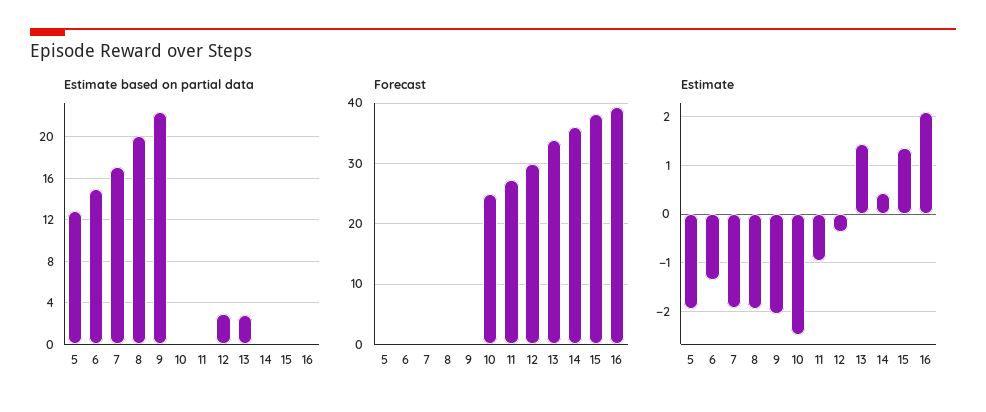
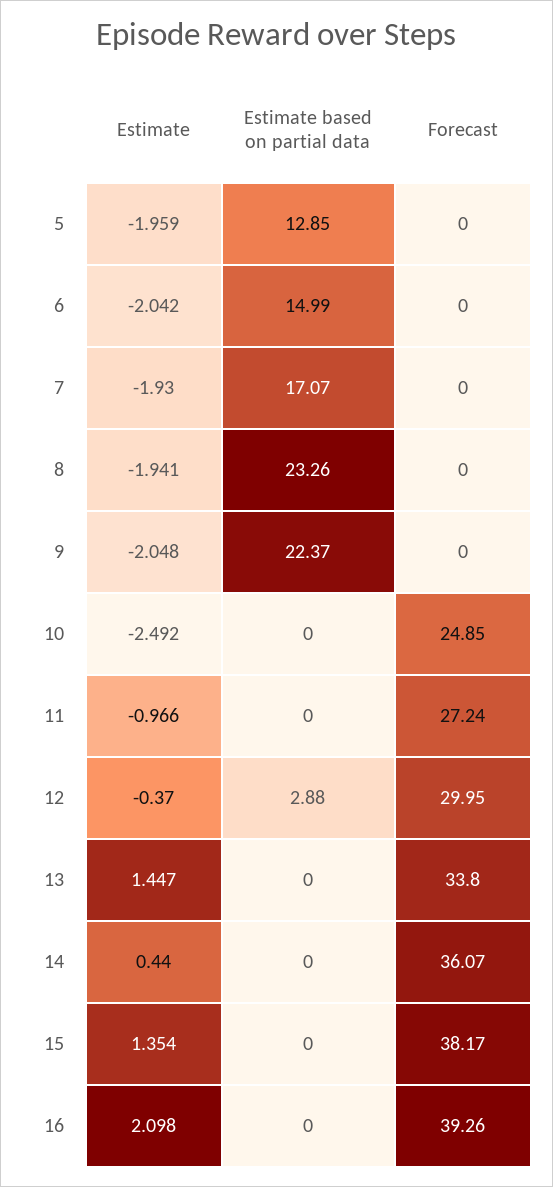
Estimate based on partial data, 8: 20 -> 23.26
Estimate based on partial data, 13: 3 -> 0
Estimate, 6: -1.4 -> -2.042

